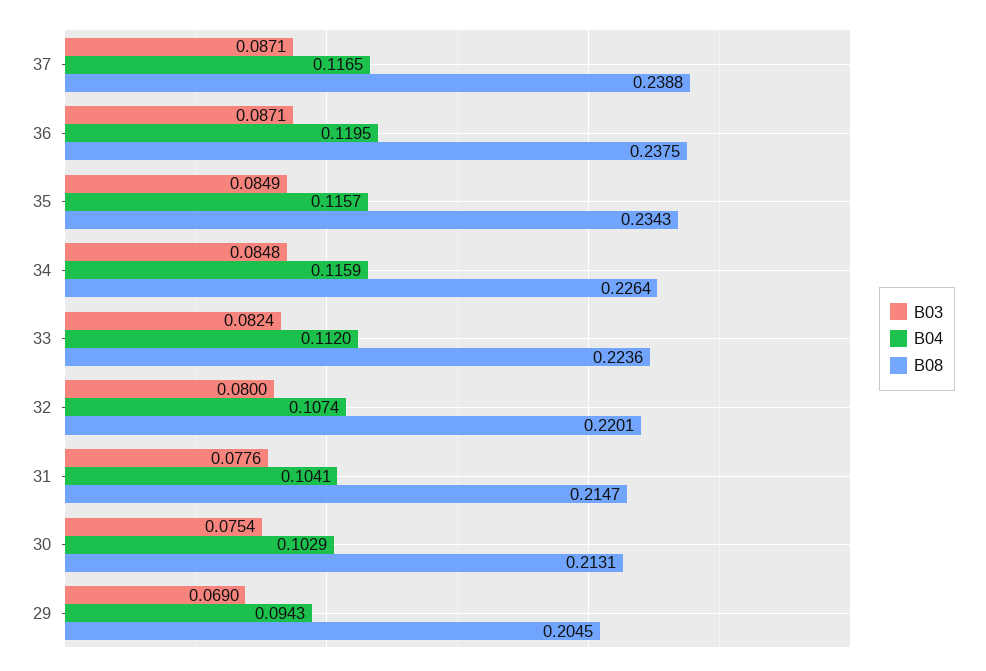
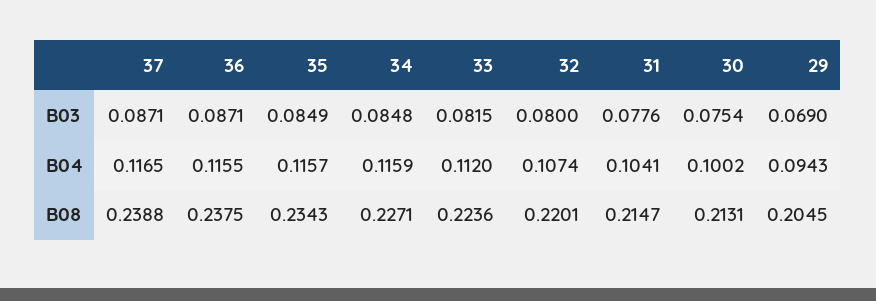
B04, 36: 0.1195 -> 0.1155
B08, 34: 0.2264 -> 0.2271
B03, 33: 0.0824 -> 0.0815
B04, 30: 0.1029 -> 0.1002

